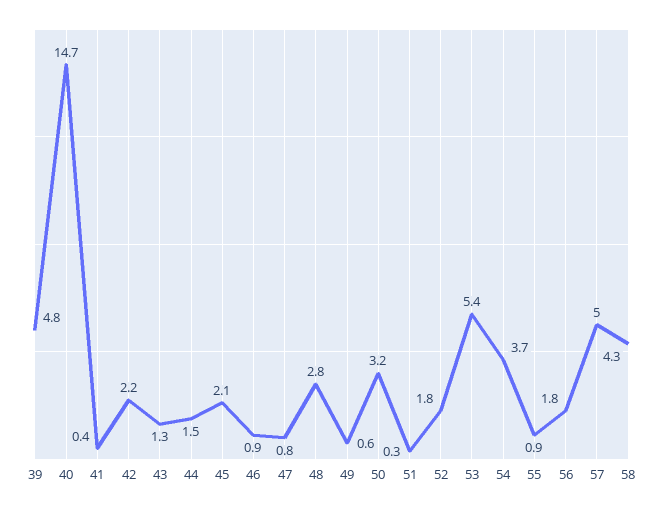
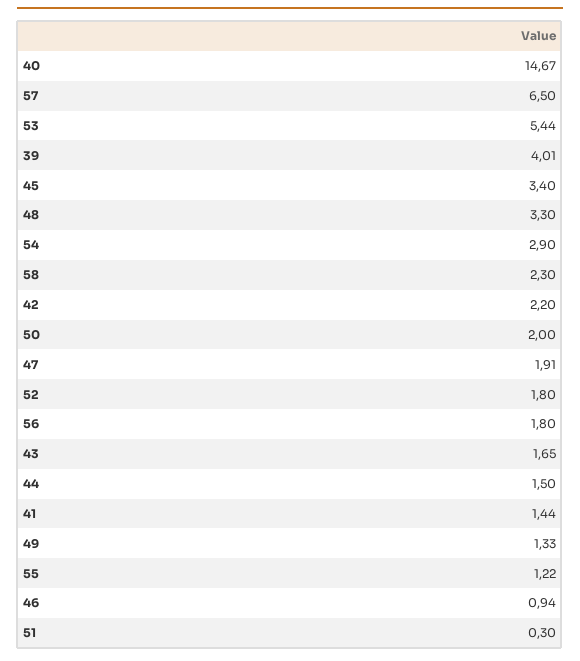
39: 4.8 -> 4.01
41: 0.4 -> 1.44
43: 1.3 -> 1.65
45: 2.1 -> 3.4
47: 0.8 -> 1.91
48: 2.8 -> 3.3
49: 0.6 -> 1.33
50: 3.2 -> 2
54: 3.7 -> 2.9
55: 0.9 -> 1.22
57: 5 -> 6.5
58: 4.3 -> 2.3

